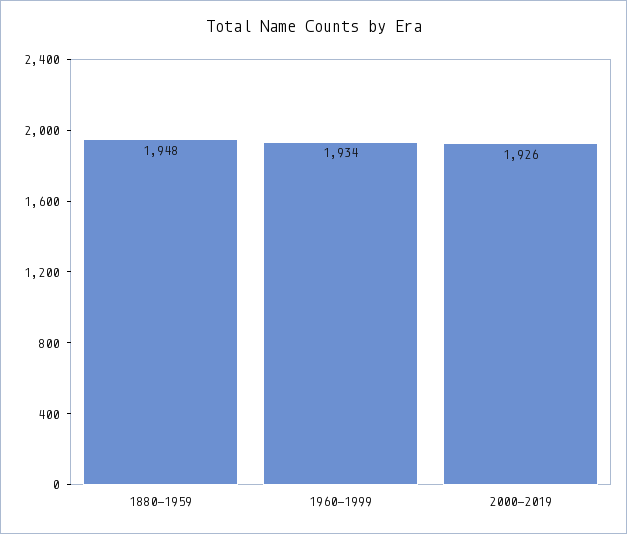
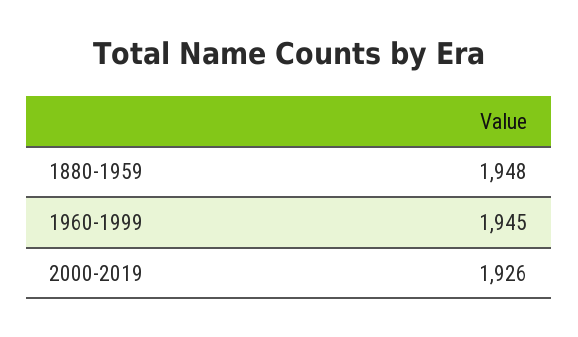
1960-1999: 1934 -> 1945

